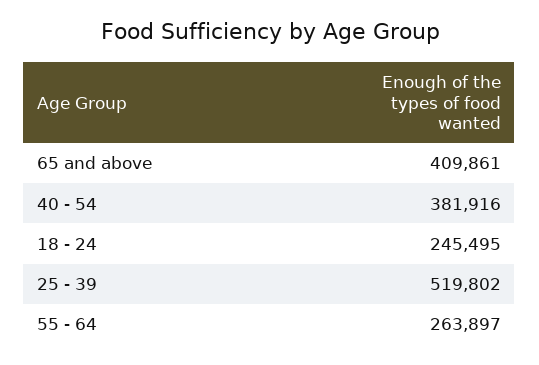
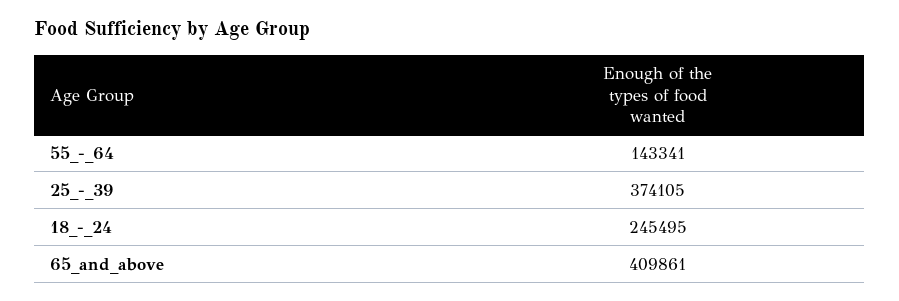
40 - 54: 381916 -> none
25 - 39: 519802 -> 374105
55 - 64: 263897 -> 143341

